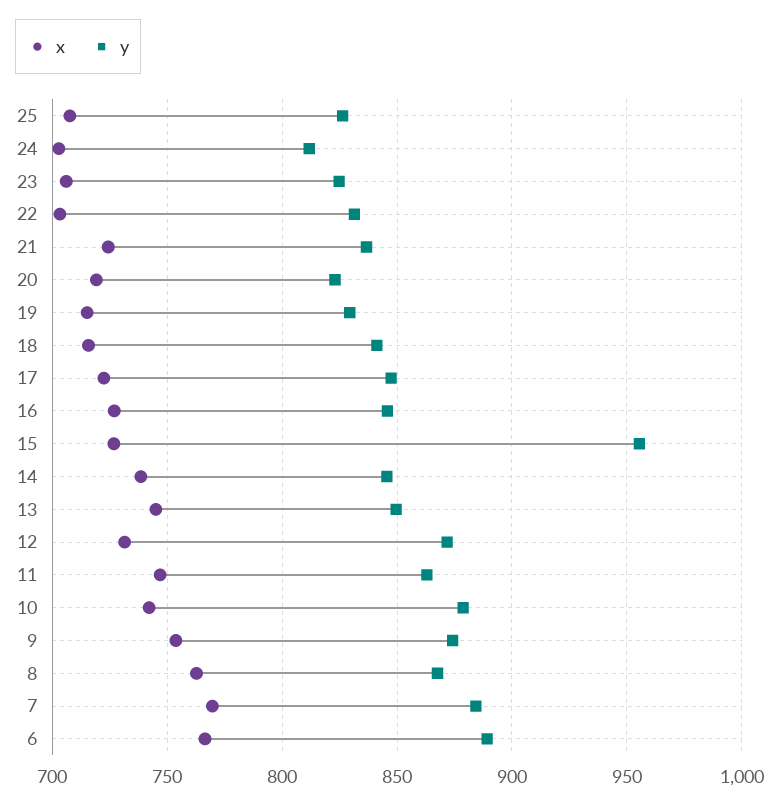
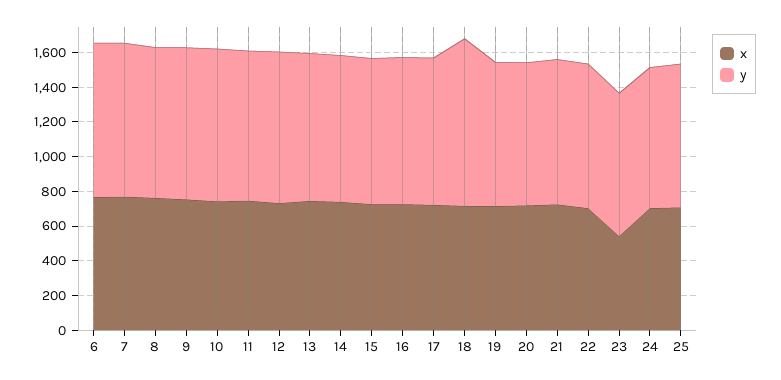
x, 23: 705 -> 550
y, 18: 840 -> 950
y, 15: 955 -> 850

